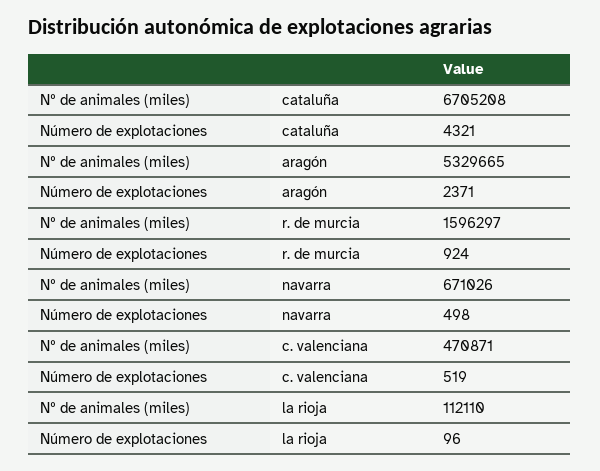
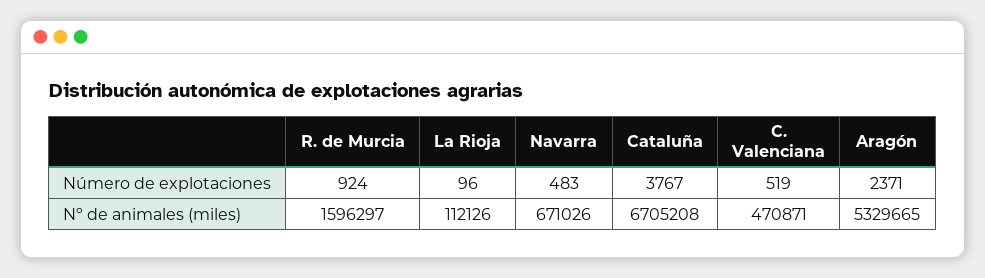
Número de explotaciones, cataluña: 4321 -> 3767
Número de explotaciones, navarra: 498 -> 483
Nº de animales (miles), la rioja: 112110 -> 112126

